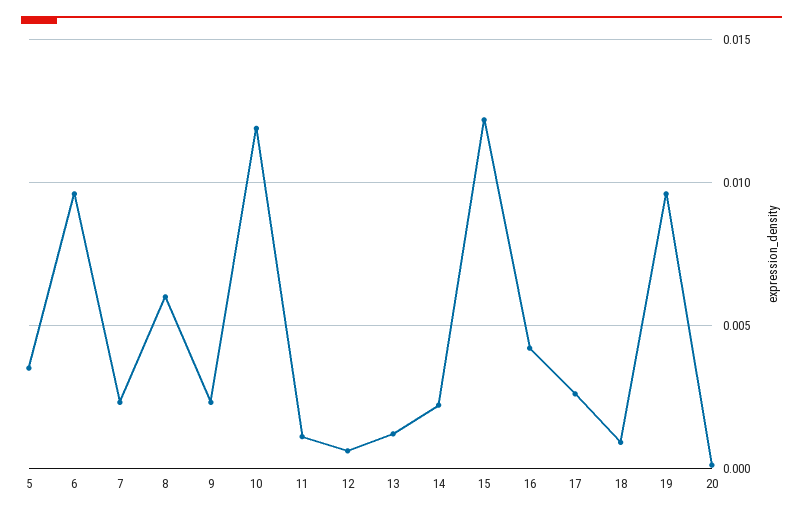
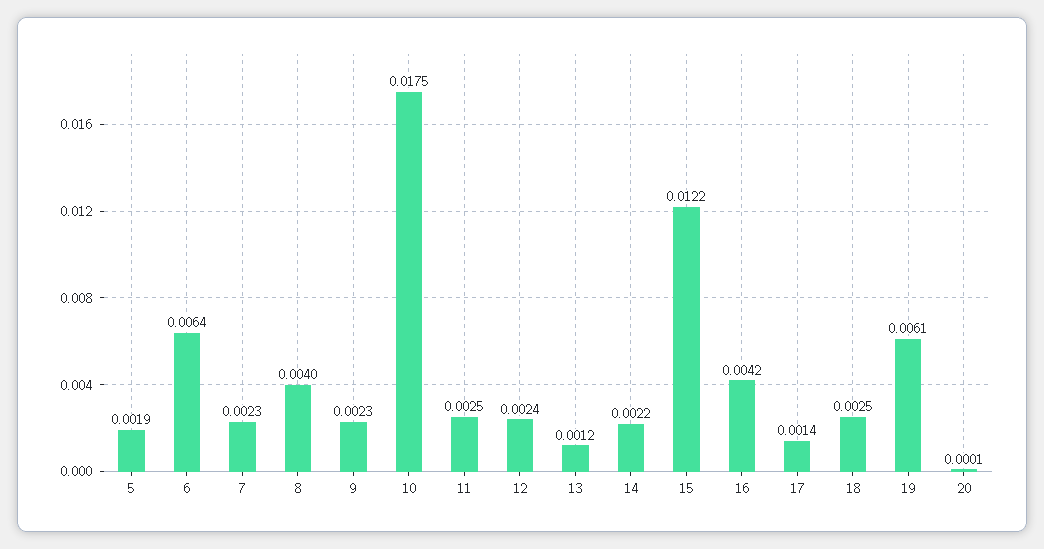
5: 0.0035 -> 0.0019
6: 0.0095 -> 0.0064
8: 0.006 -> 0.004
10: 0.012 -> 0.0175
11: 0.001 -> 0.0025
12: 0.0005 -> 0.0024
17: 0.0025 -> 0.0014
18: 0.001 -> 0.0025
19: 0.0095 -> 0.0061

